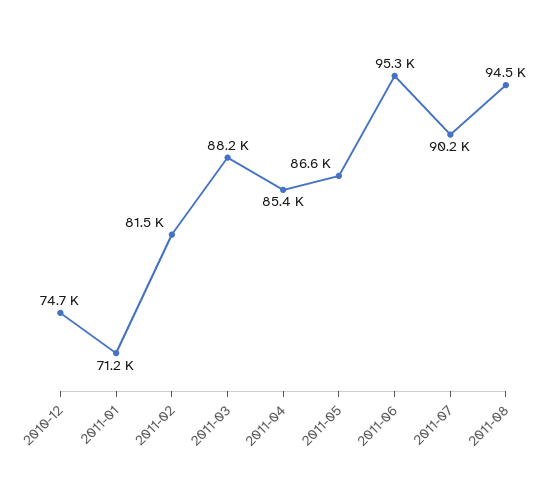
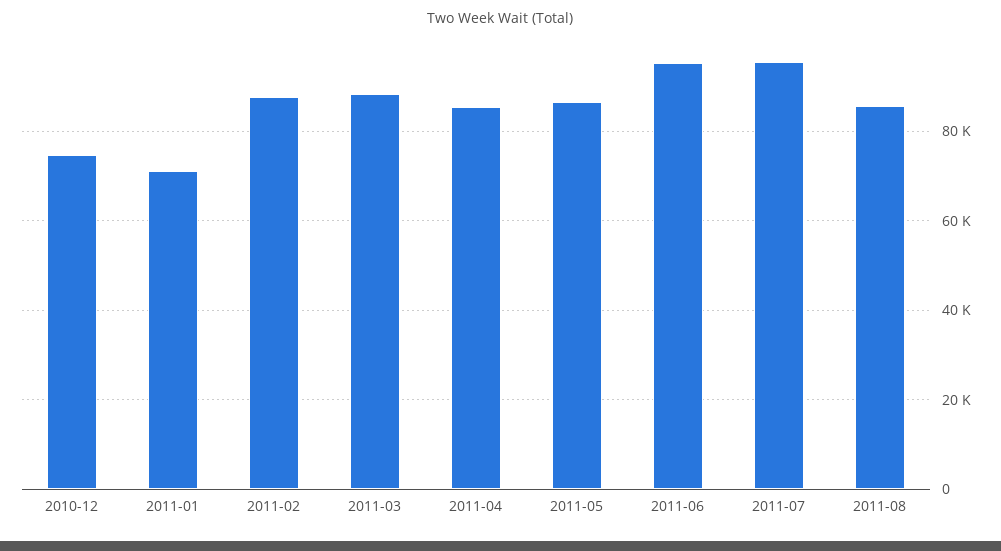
2011-02: 81500 -> 88000
2011-07: 90200 -> 96000
2011-08: 94500 -> 86000

